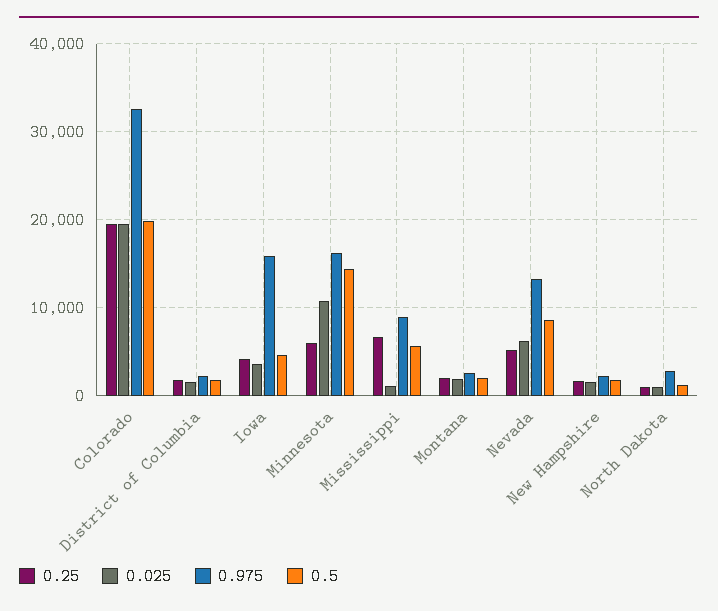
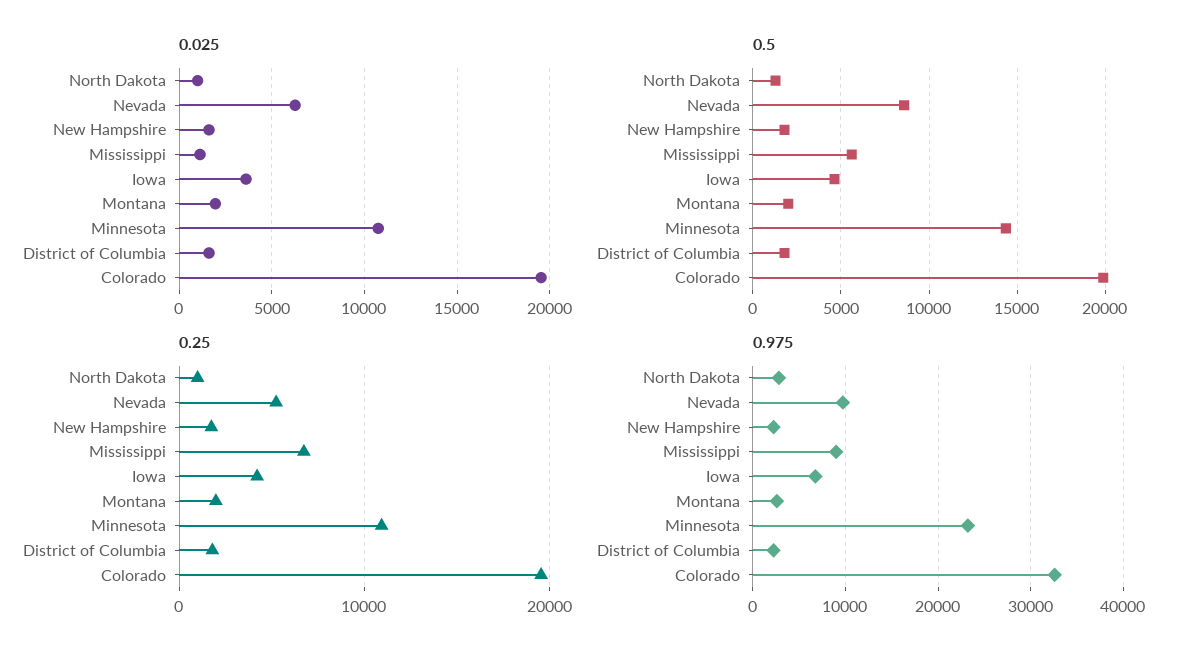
0.975, Iowa: 16000 -> 7000
0.25, Minnesota: 6000 -> 11000
0.975, Minnesota: 16000 -> 23000
0.975, Nevada: 13000 -> 10000

